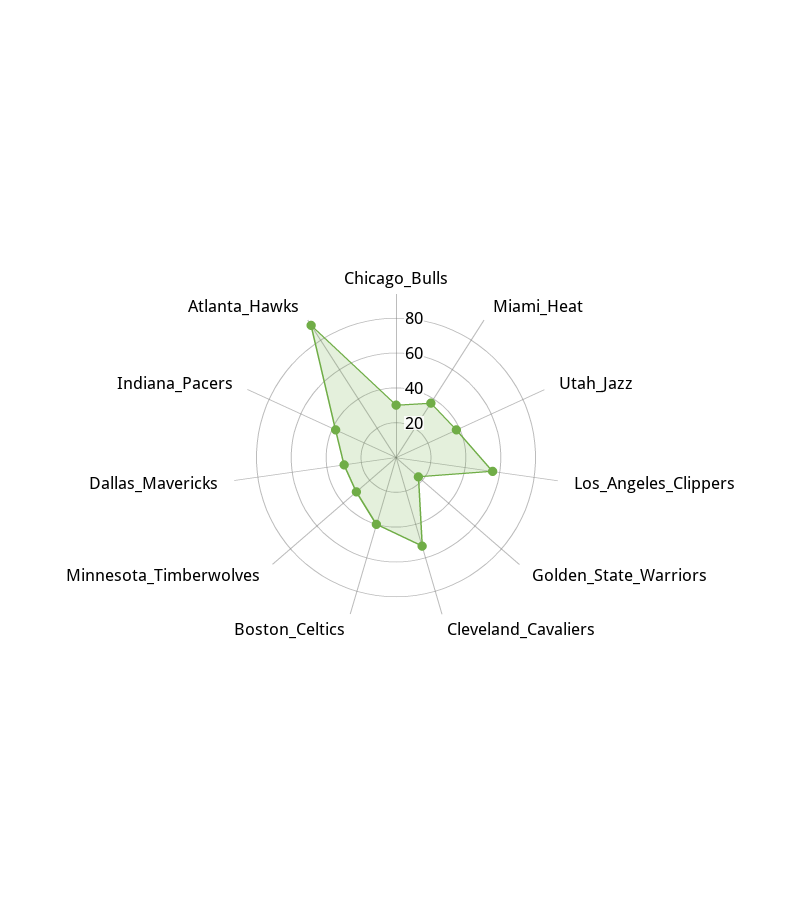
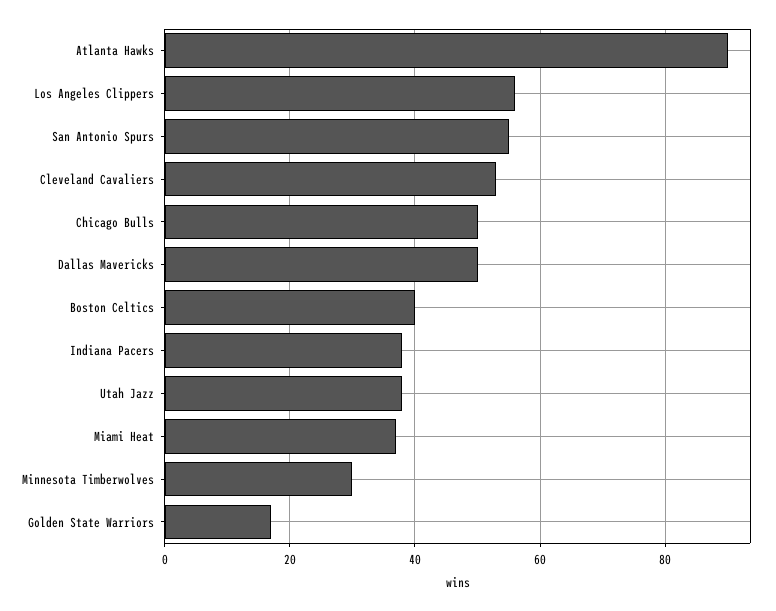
Chicago_Bulls: 30 -> 50
Dallas_Mavericks: 30 -> 50
San Antonio Spurs: none -> 55

